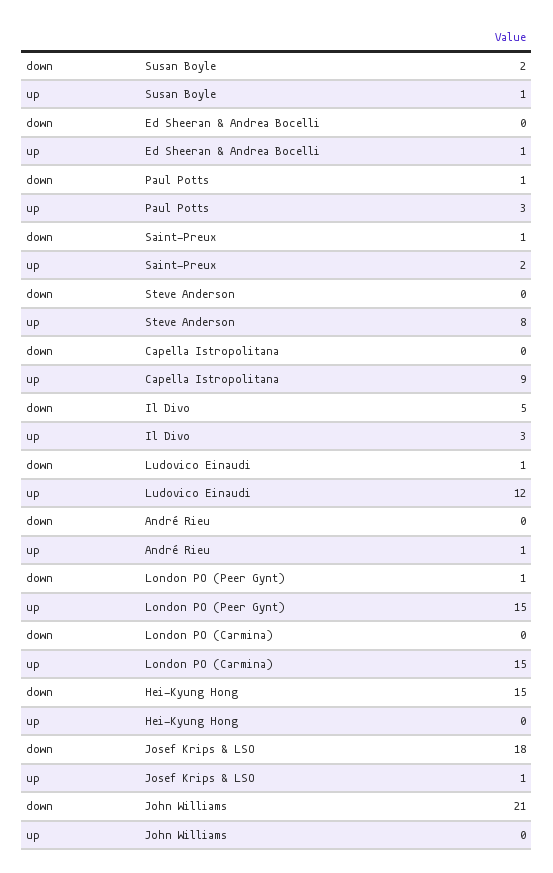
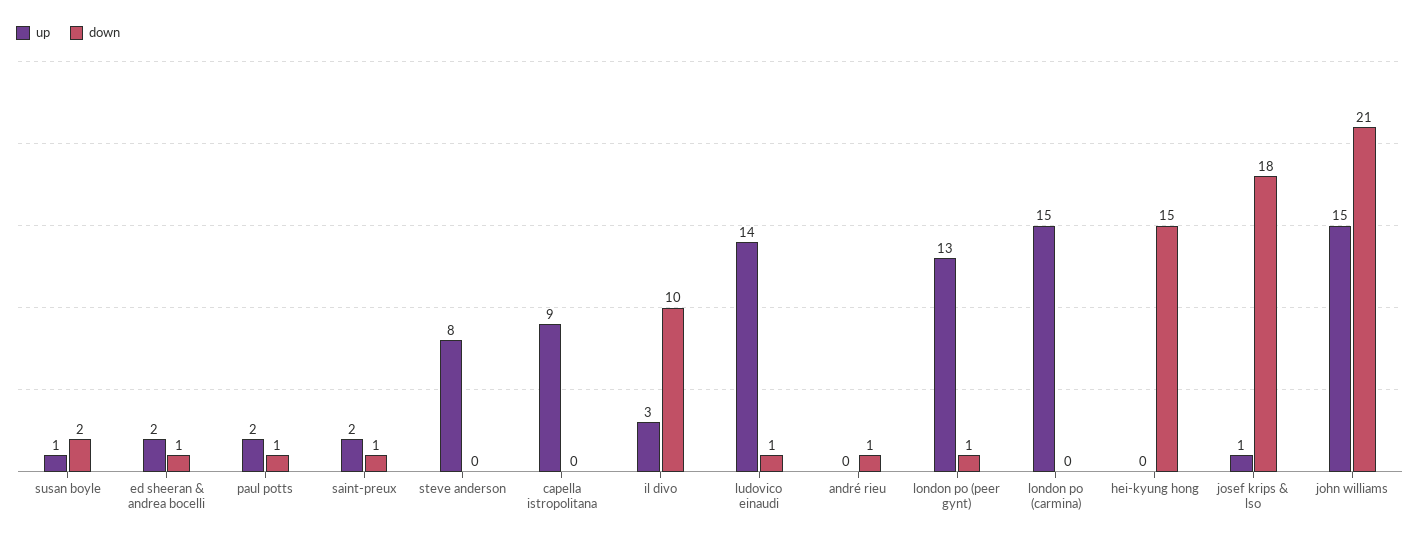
down, Ed Sheeran & Andrea Bocelli: 0 -> 1
up, Ed Sheeran & Andrea Bocelli: 1 -> 2
up, Paul Potts: 3 -> 2
down, Il Divo: 5 -> 10
up, Ludovico Einaudi: 12 -> 14
down, André Rieu: 0 -> 1
up, André Rieu: 1 -> 0
up, London PO (Peer Gynt): 15 -> 13
up, John Williams: 0 -> 15

